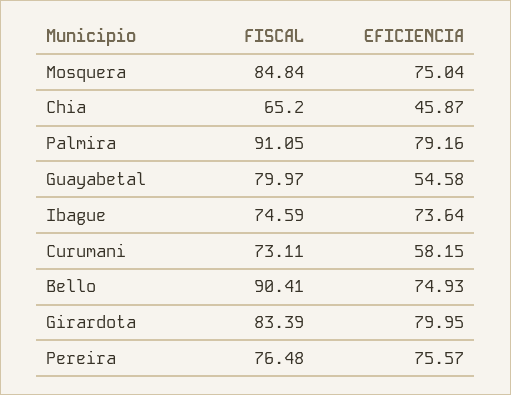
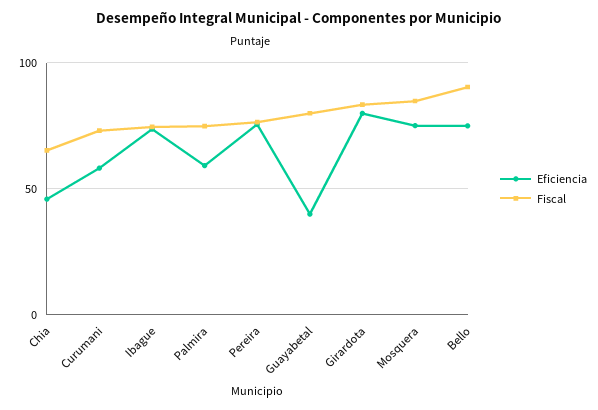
FISCAL, Palmira: 91.05 -> 75
EFICIENCIA, Palmira: 79.16 -> 60
EFICIENCIA, Guayabetal: 54.58 -> 40

